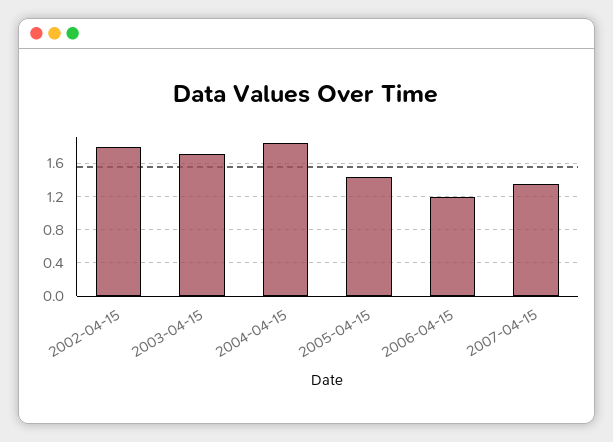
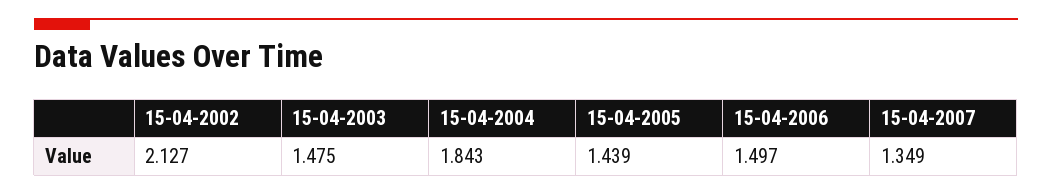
2002-04-15: 1.8 -> 2.127
2003-04-15: 1.7 -> 1.475
2006-04-15: 1.2 -> 1.497

